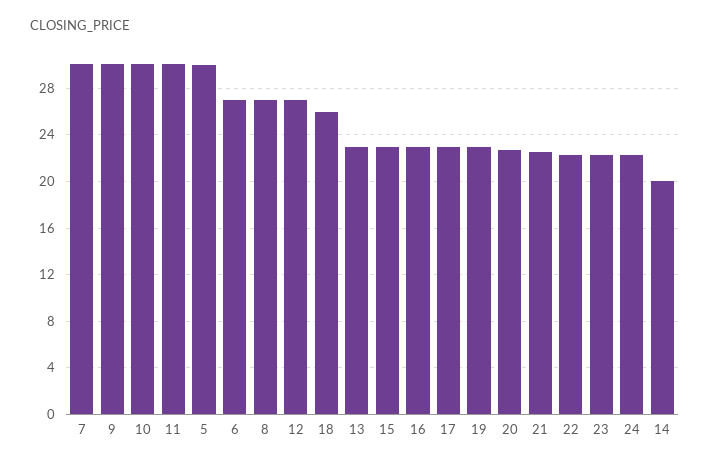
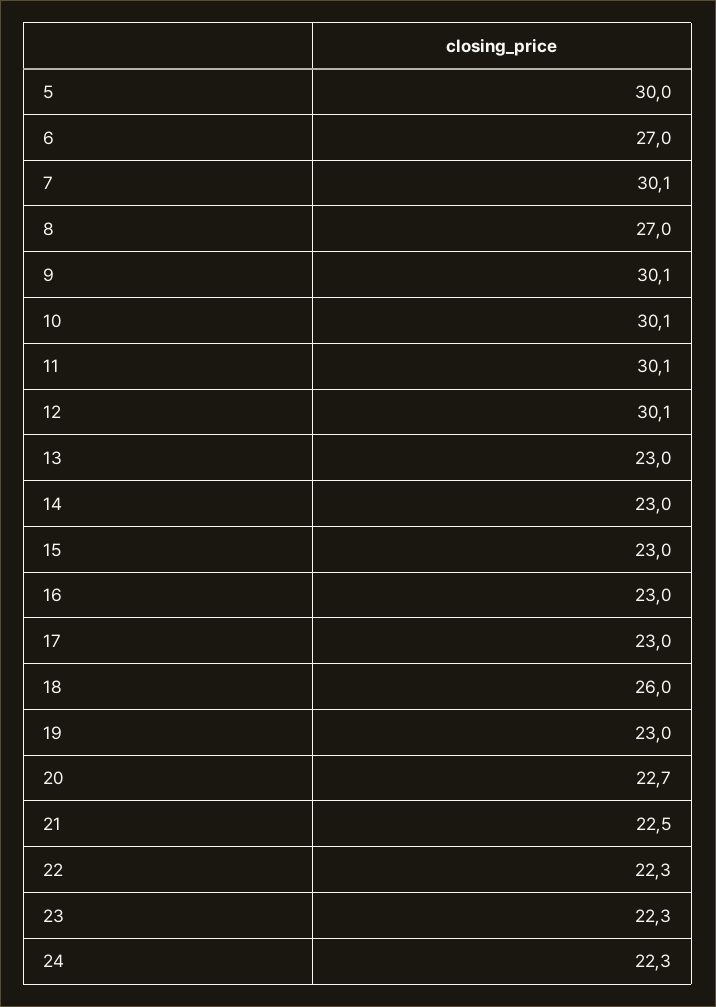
12: 27 -> 30.1
14: 20 -> 23

